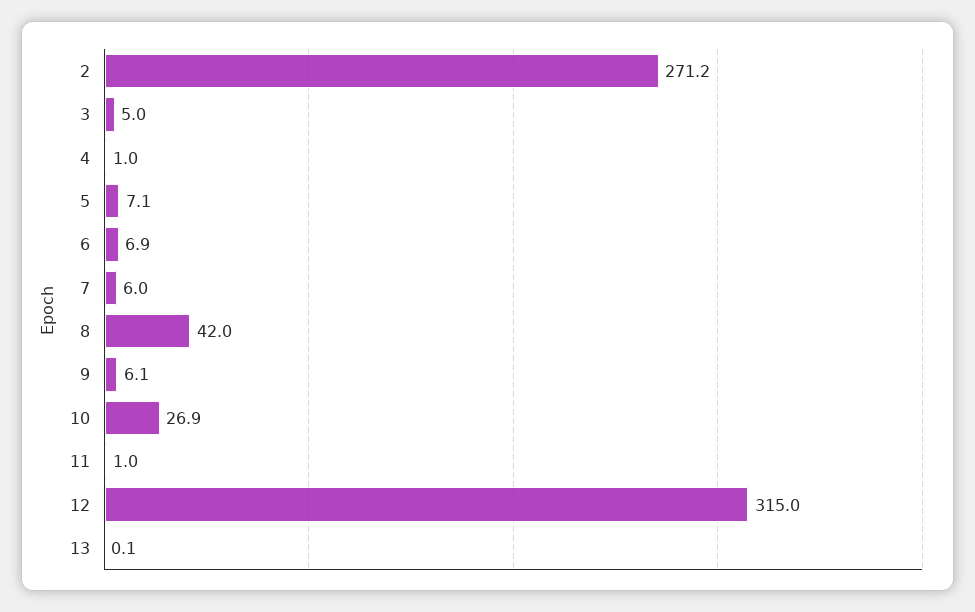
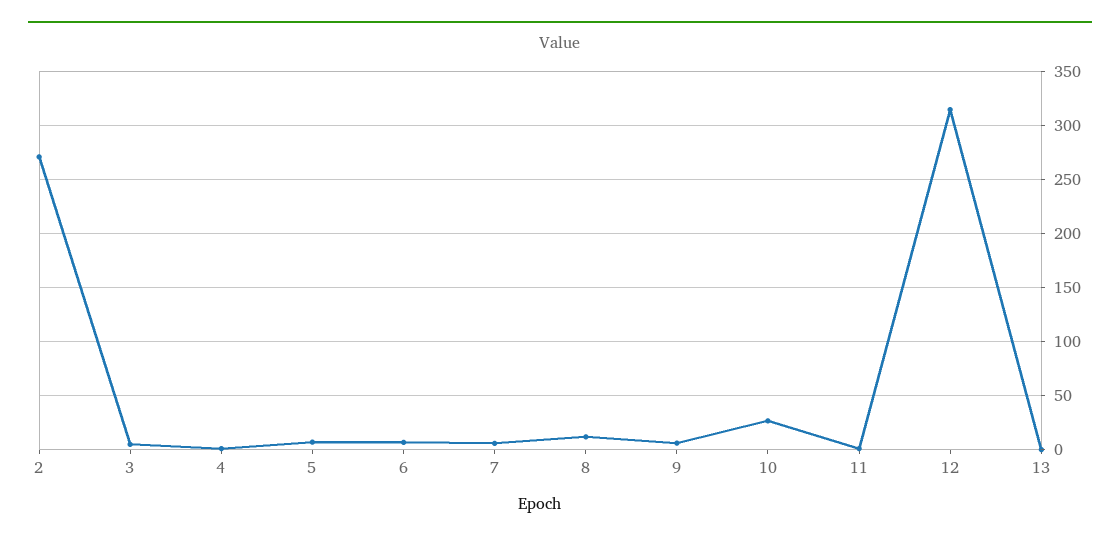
8: 42 -> 10

